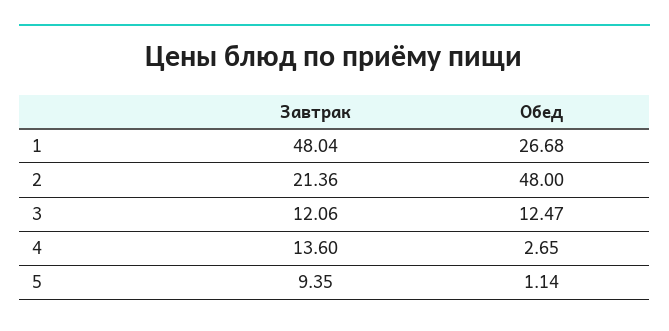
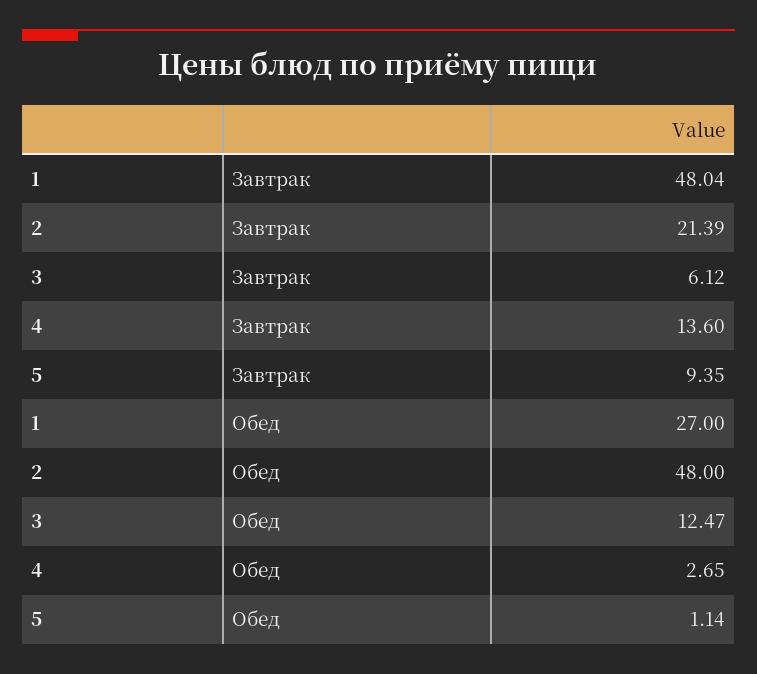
Обед, 1: 26.68 -> 27
Завтрак, 2: 21.36 -> 21.39
Завтрак, 3: 12.06 -> 6.12

